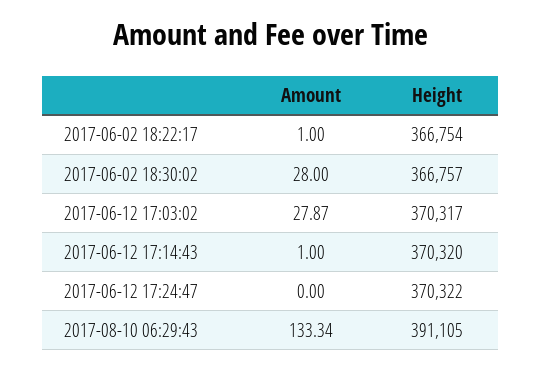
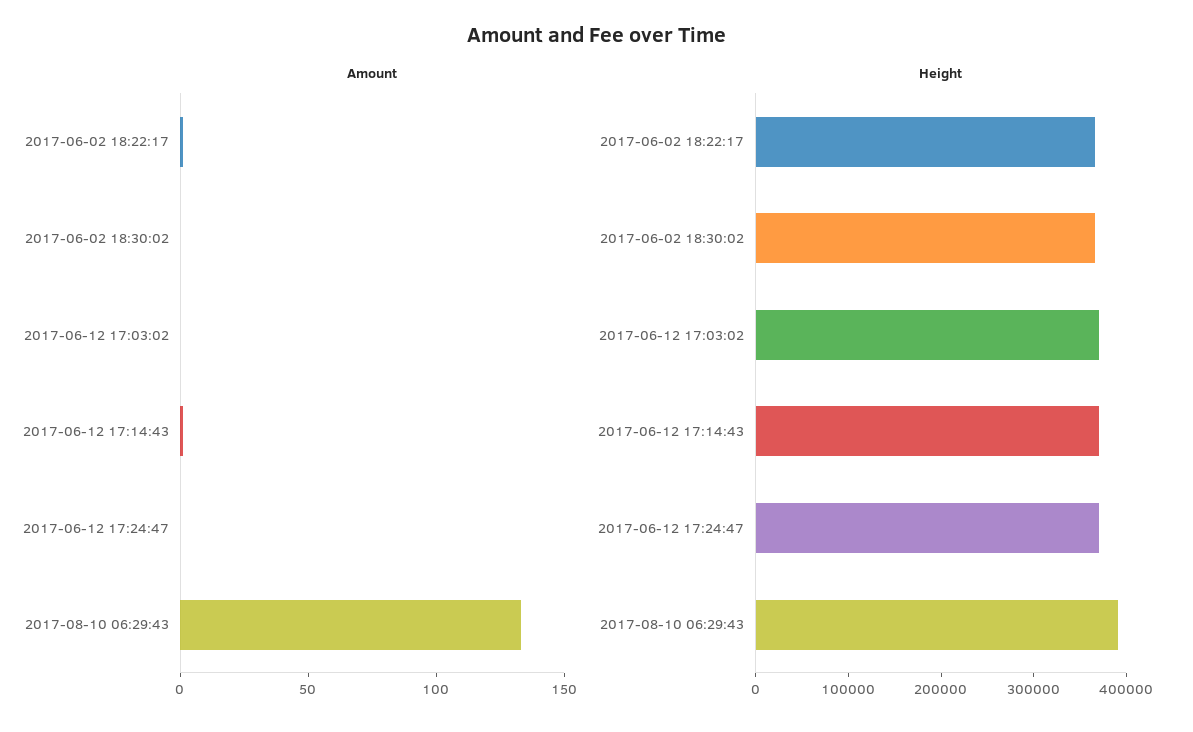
Amount, 2017-06-02 18:30:02: 28 -> 0
Amount, 2017-06-12 17:03:02: 27.87 -> 0

